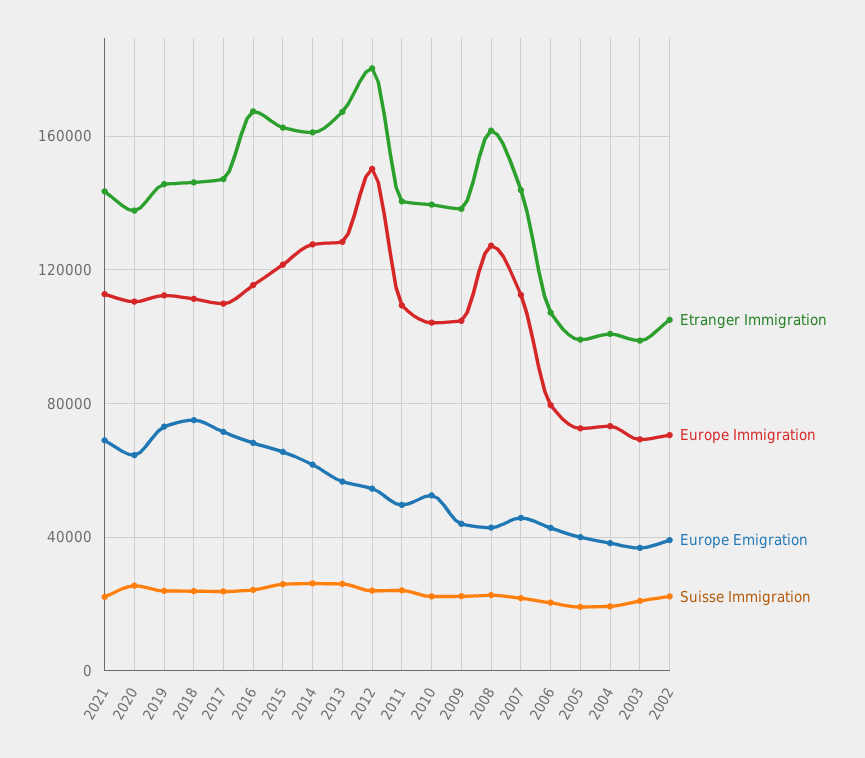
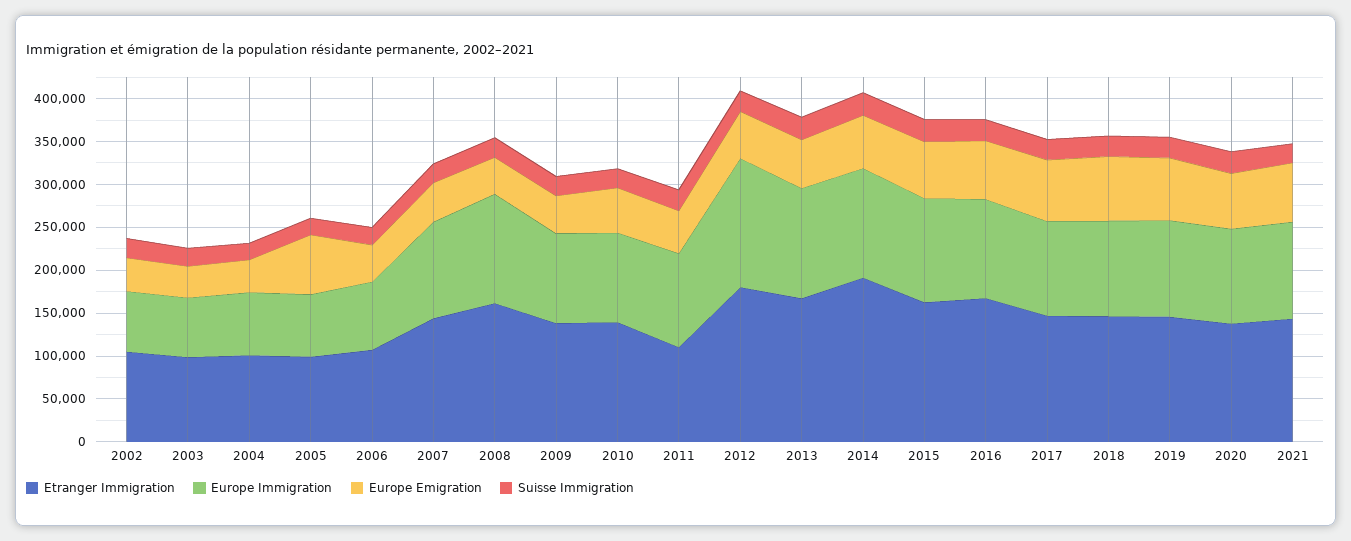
Etranger Immigration, 2014: 160000 -> 190000
Etranger Immigration, 2011: 140000 -> 110000
Europe Emigration, 2005: 40000 -> 70000

